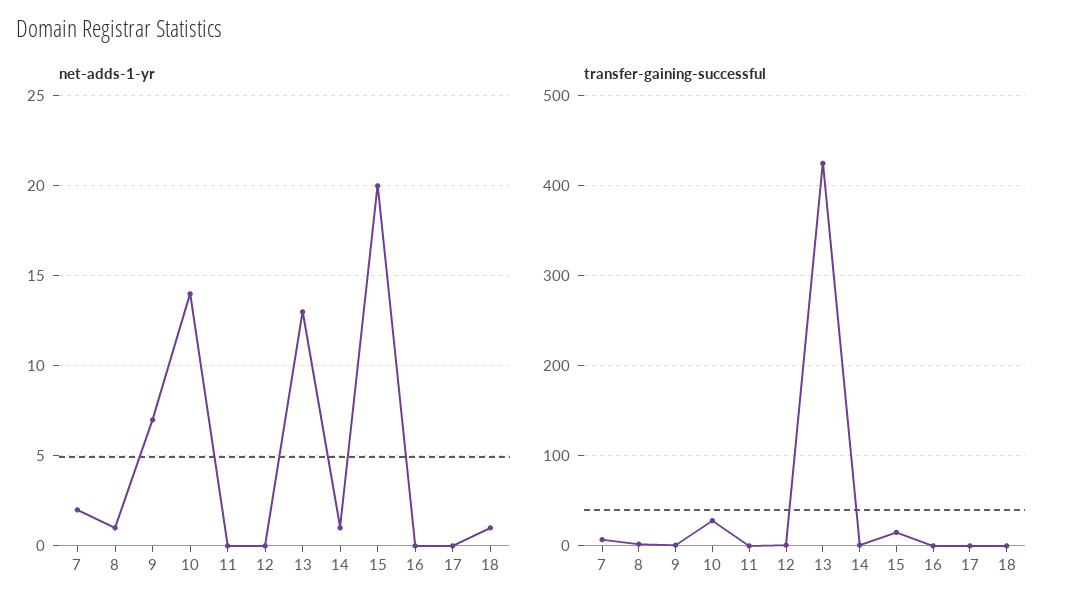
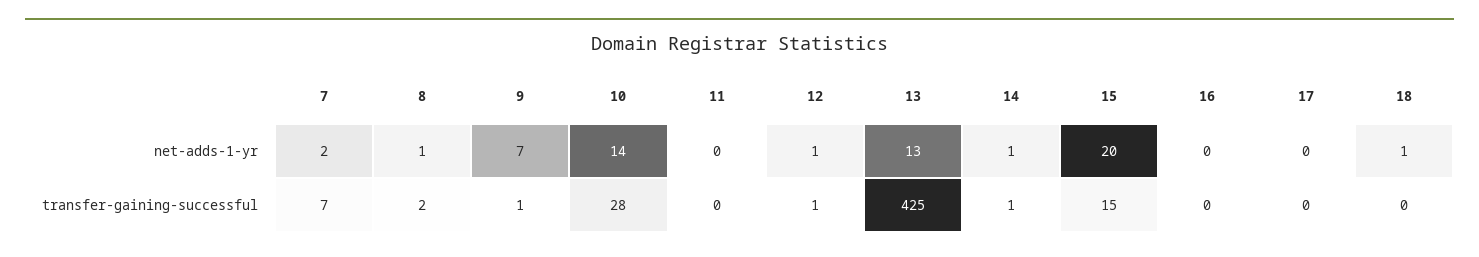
net-adds-1-yr, 12: 0 -> 1

